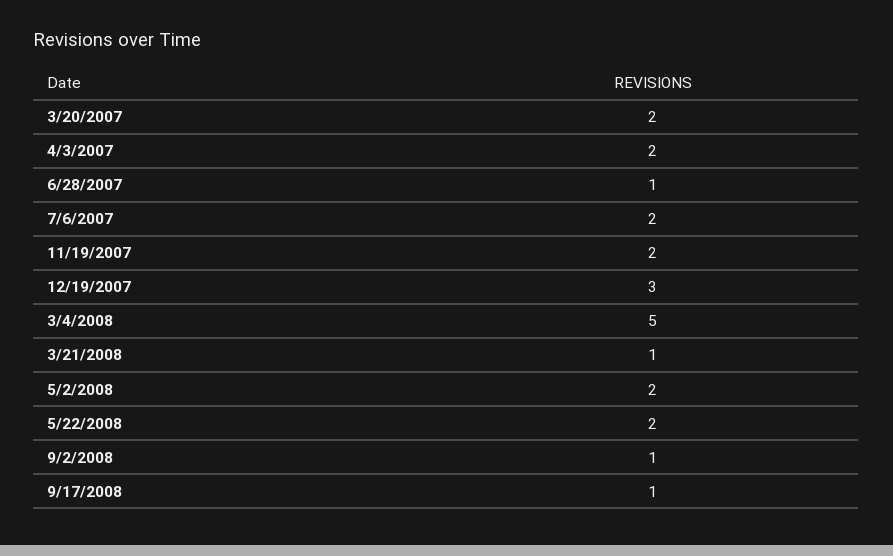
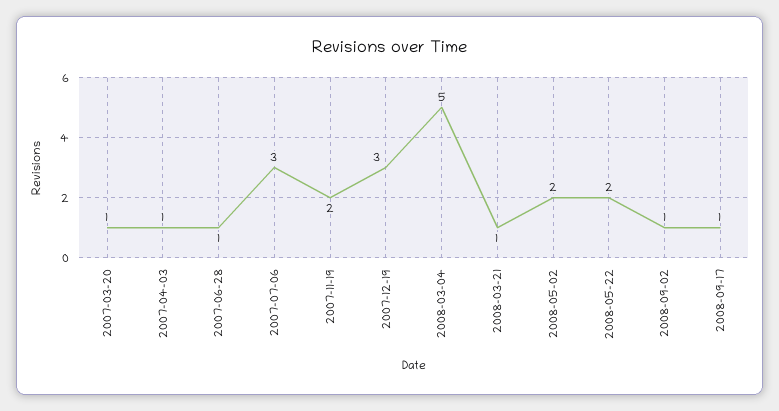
3/20/2007: 2 -> 1
4/3/2007: 2 -> 1
7/6/2007: 2 -> 3

